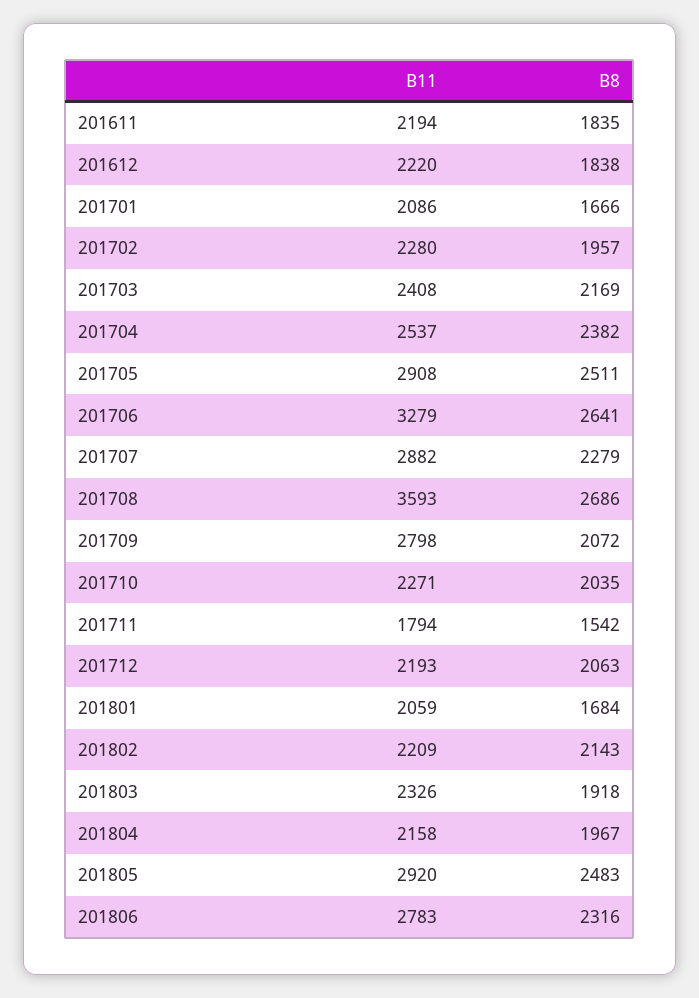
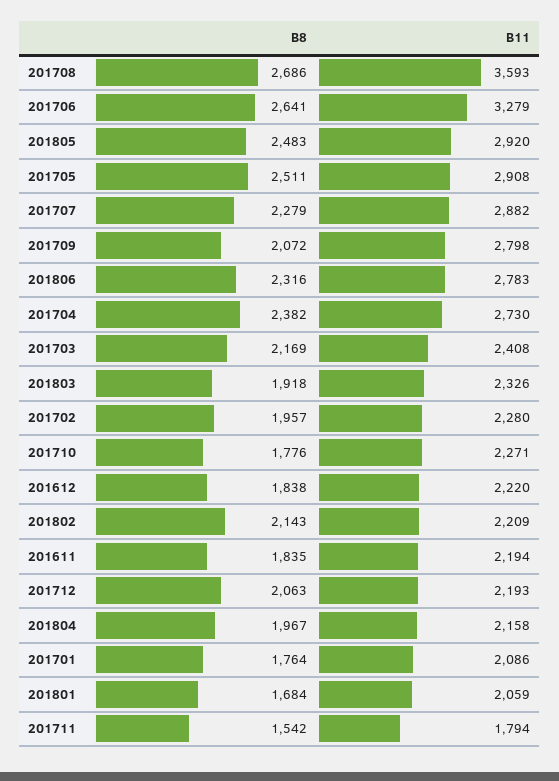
B8, 201701: 1666 -> 1764
B11, 201704: 2537 -> 2730
B8, 201710: 2035 -> 1776

